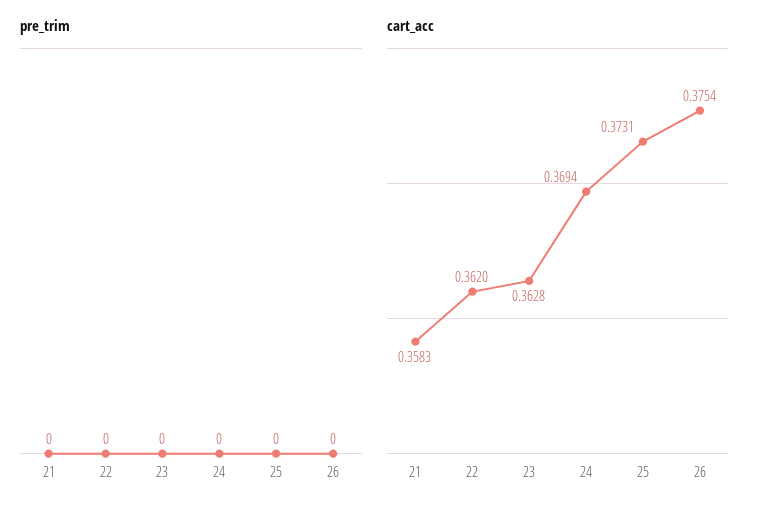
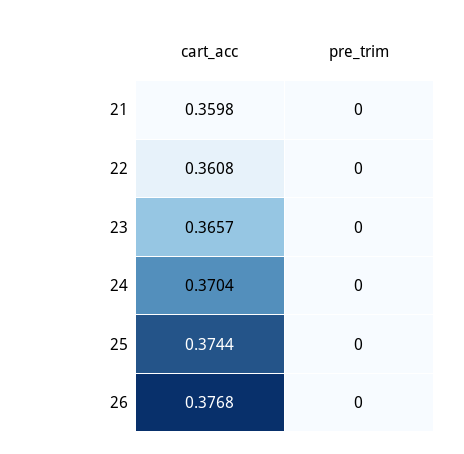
cart_acc, 21: 0.3583 -> 0.3598
cart_acc, 22: 0.362 -> 0.3608
cart_acc, 23: 0.3628 -> 0.3657
cart_acc, 24: 0.3694 -> 0.3704
cart_acc, 25: 0.3731 -> 0.3744
cart_acc, 26: 0.3754 -> 0.3768

